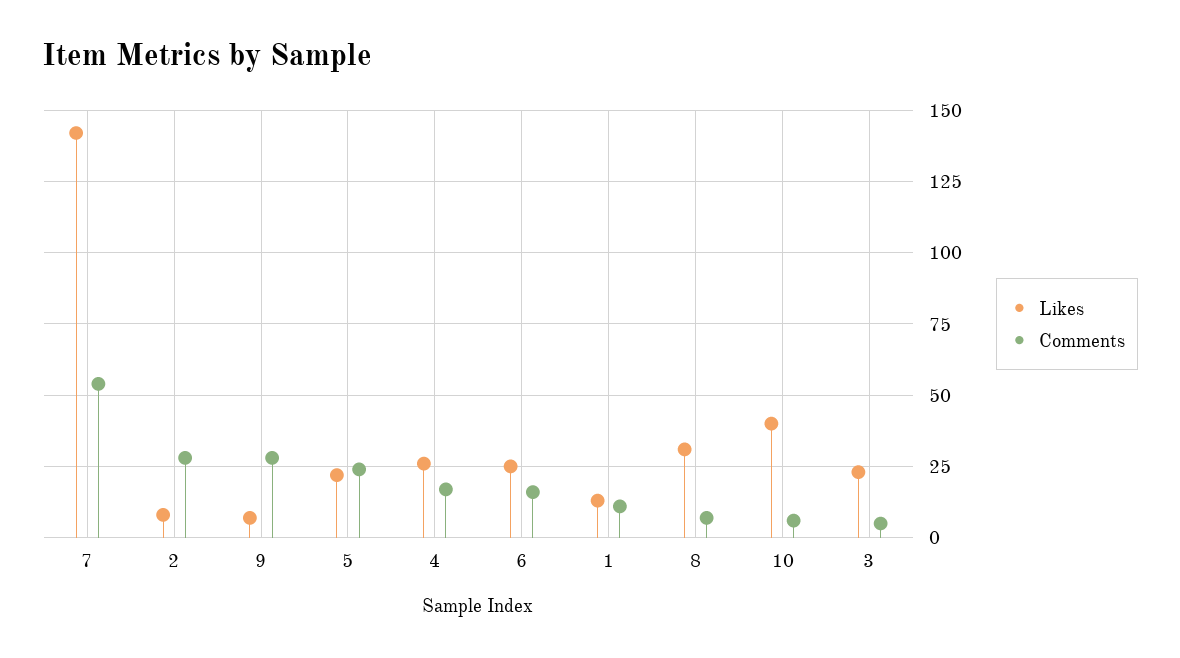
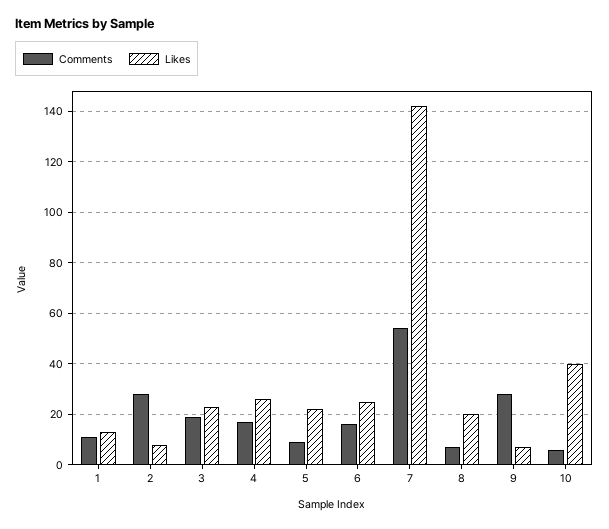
Comments, 5: 25 -> 10
Likes, 8: 30 -> 20
Comments, 3: 5 -> 20

